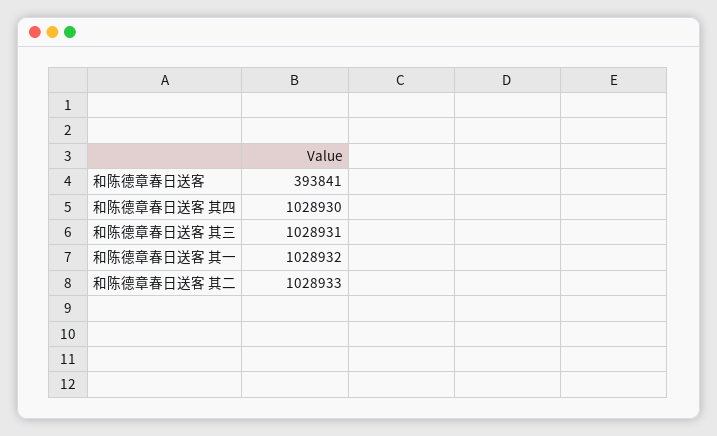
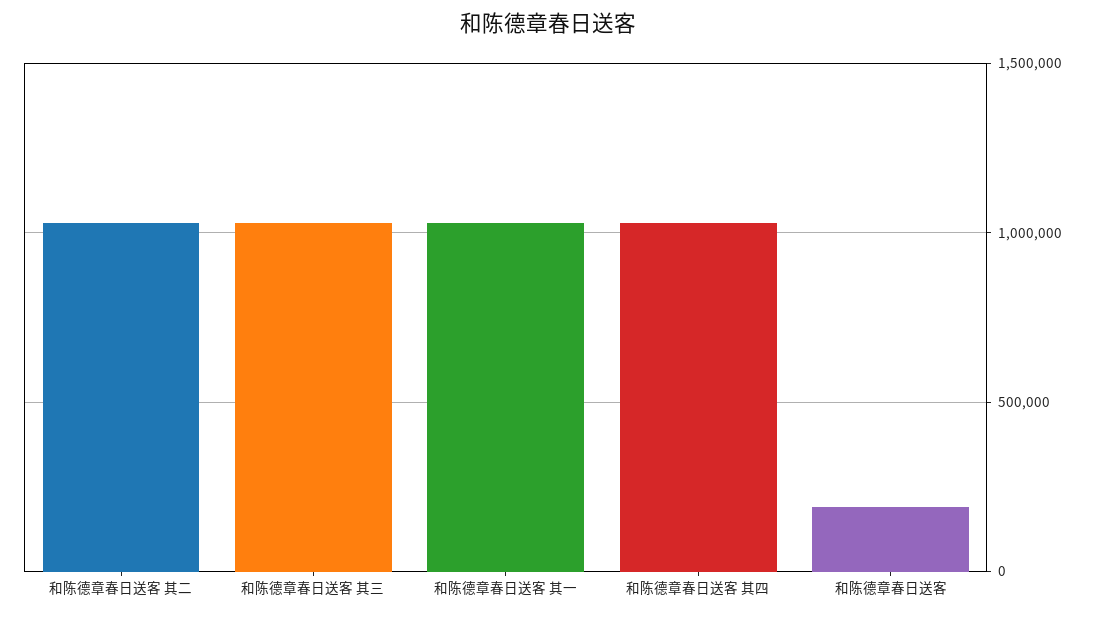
和陈德章春日送客: 393841 -> 200000

